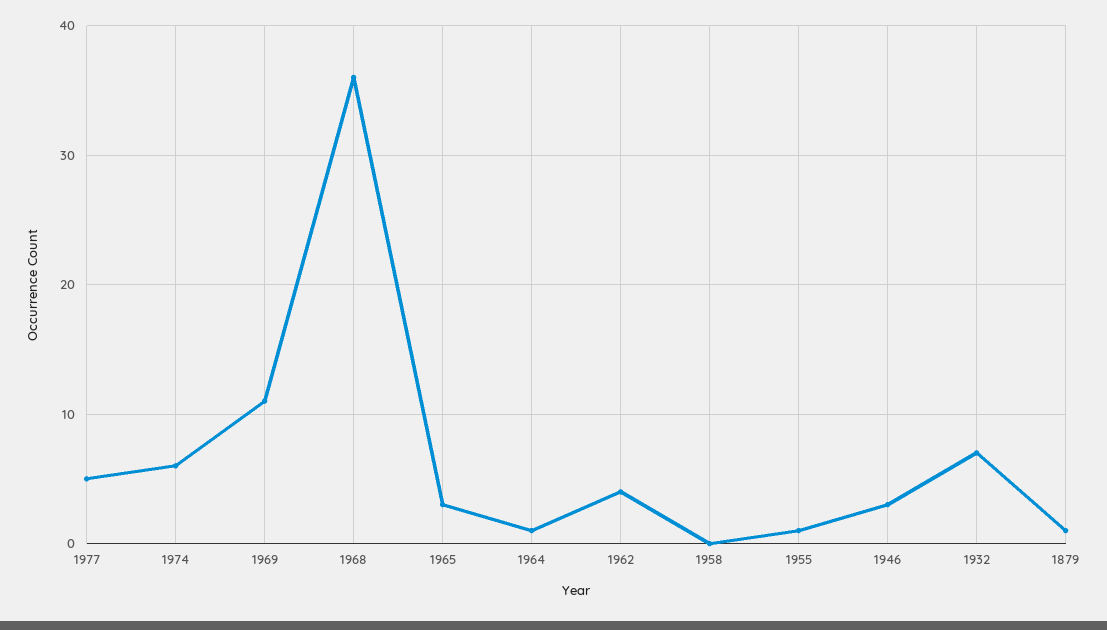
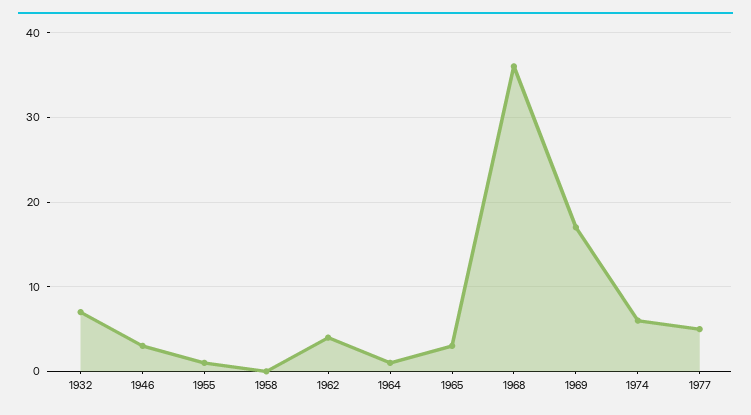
1969: 11 -> 17
1879: 1 -> none

